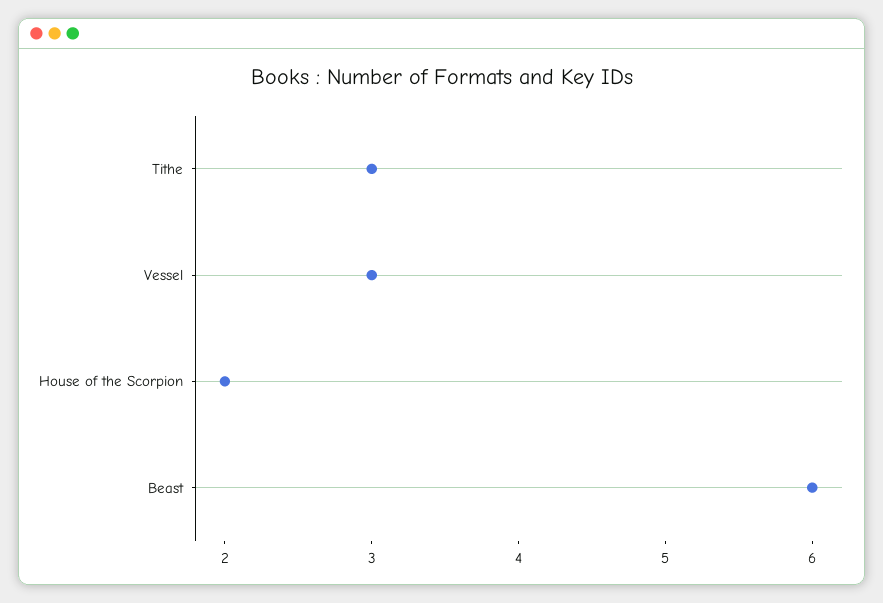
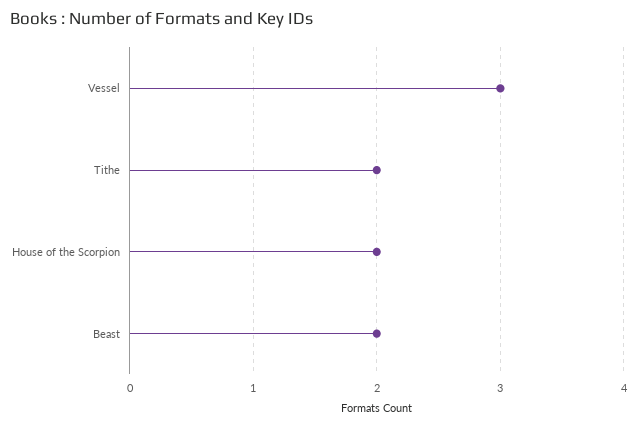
Tithe: 3 -> 2
Beast: 6 -> 2

